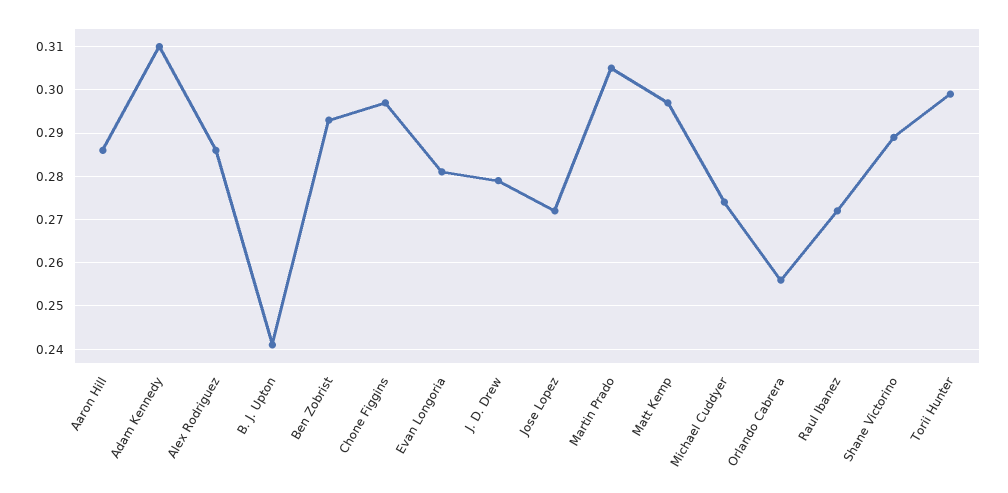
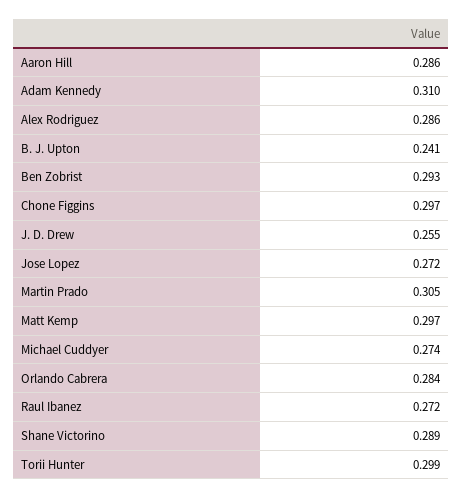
Evan Longoria: 0.28 -> none
J. D. Drew: 0.28 -> 0.255
Orlando Cabrera: 0.255 -> 0.284

